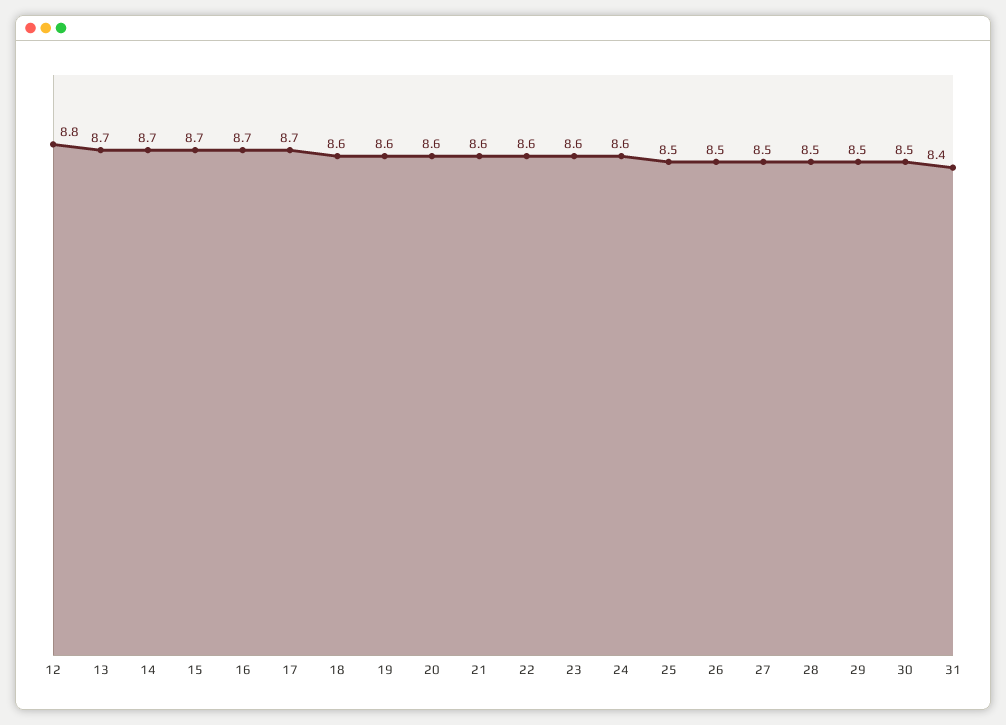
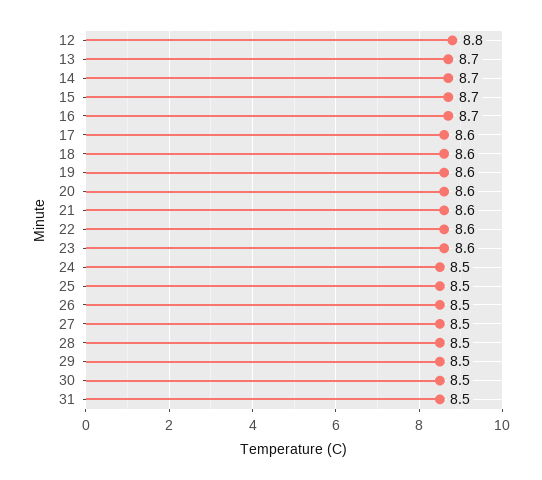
17: 8.7 -> 8.6
24: 8.6 -> 8.5
31: 8.4 -> 8.5

